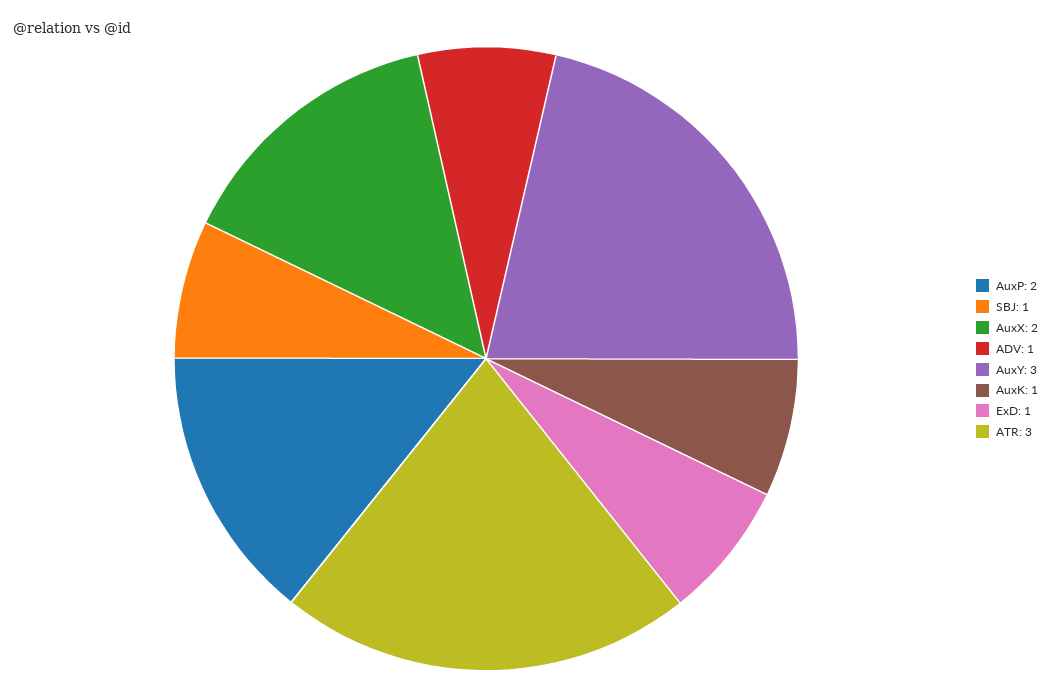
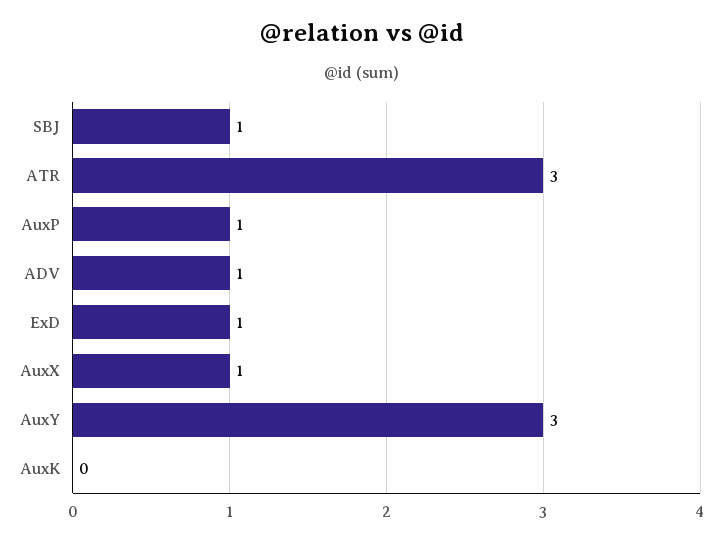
AuxP: 2 -> 1
AuxX: 2 -> 1
AuxK: 1 -> 0

